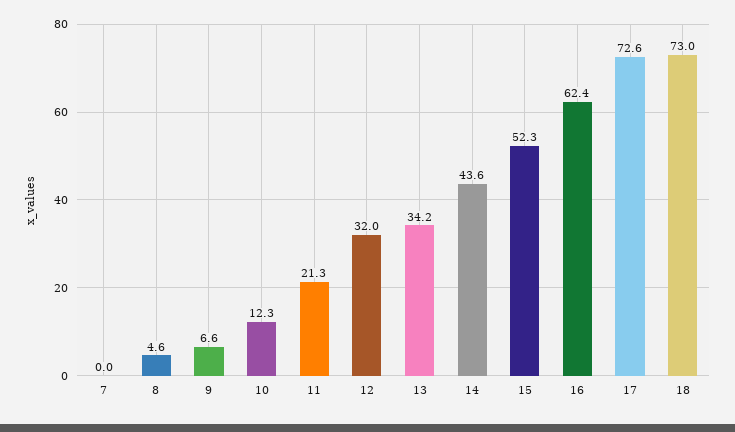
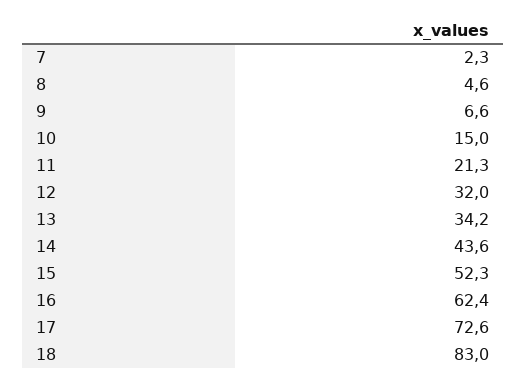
7: 0 -> 2.3
10: 12.3 -> 15
18: 73 -> 83

